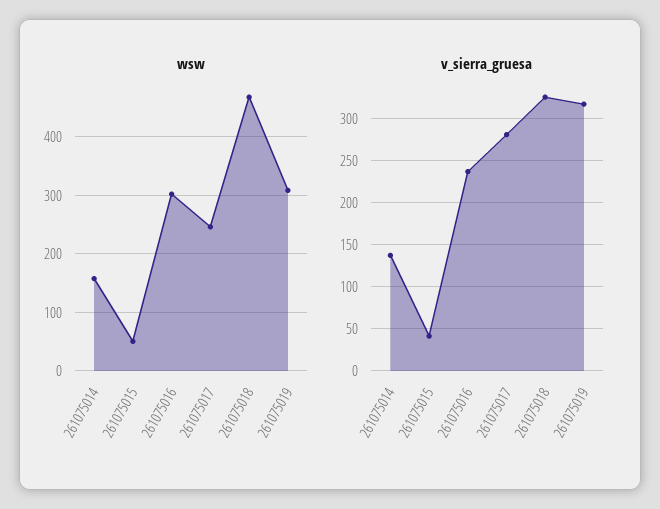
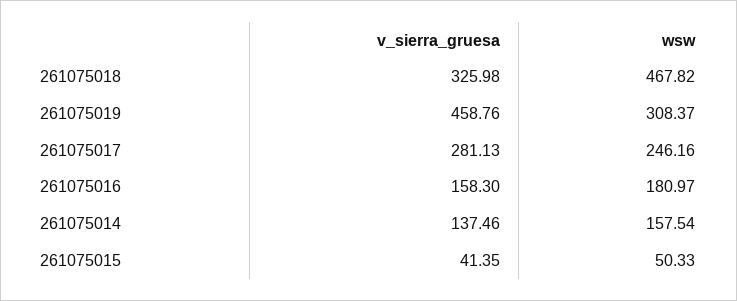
wsw, 261075016: 300 -> 180.97
v_sierra_gruesa, 261075016: 240 -> 158.3
v_sierra_gruesa, 261075019: 320 -> 458.76

